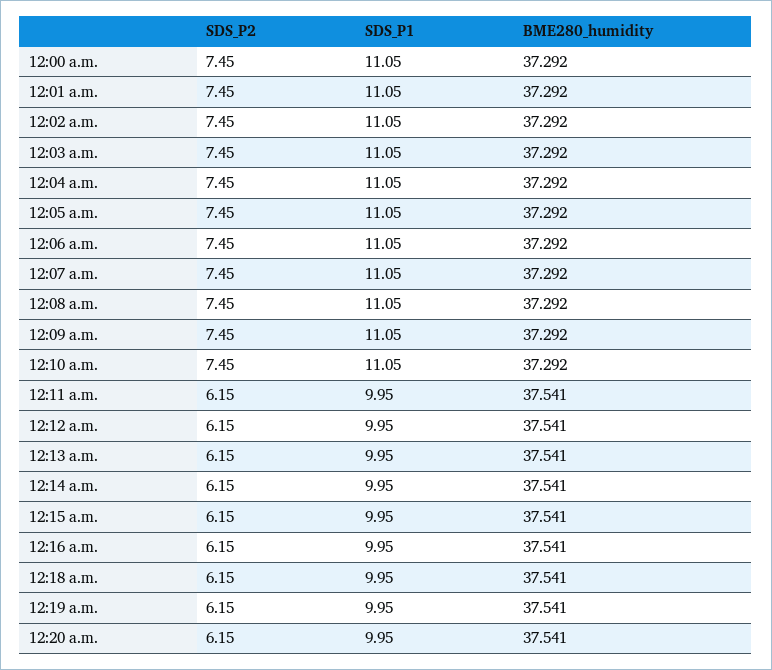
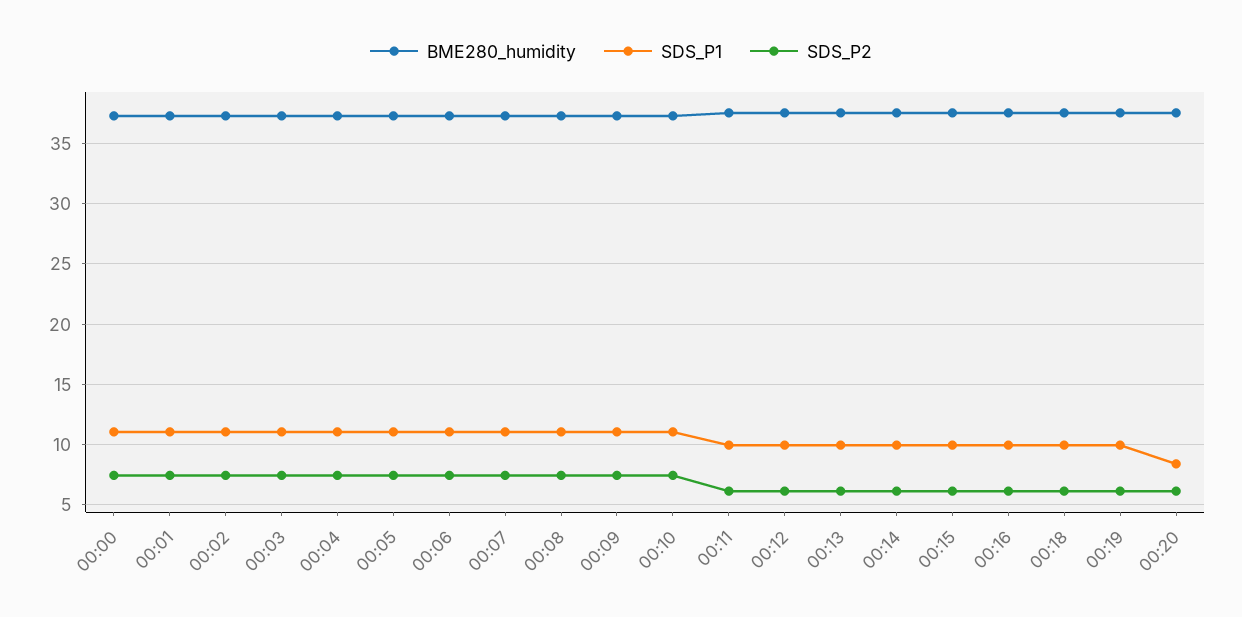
SDS_P1, 12:20 a.m.: 9.95 -> 8.5

